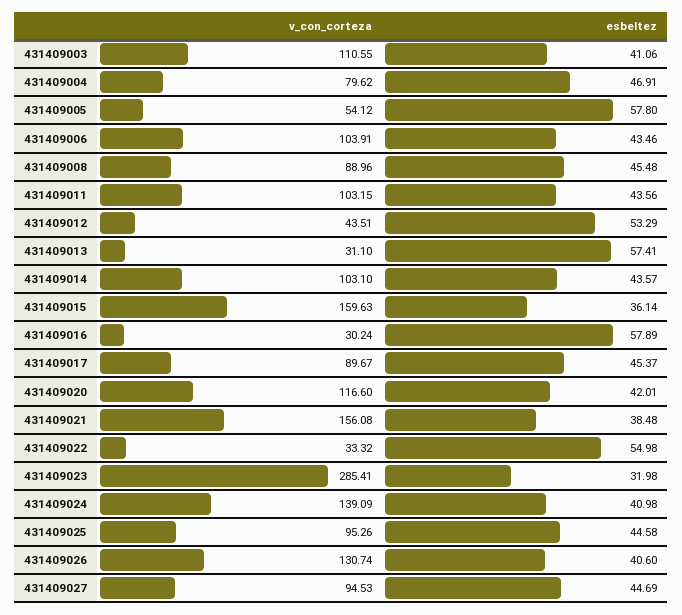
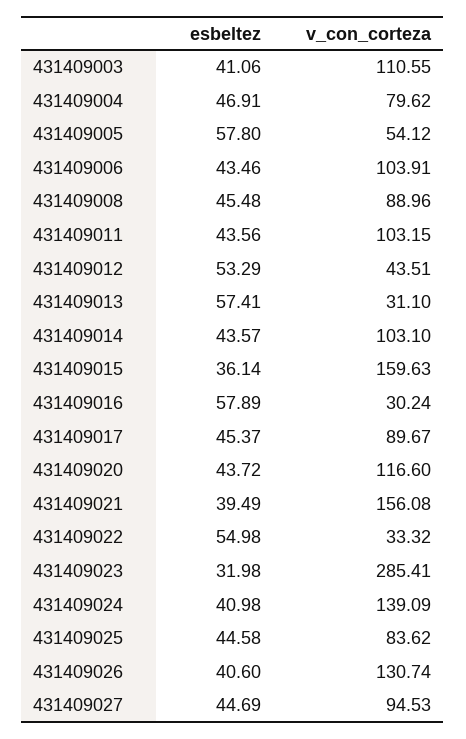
esbeltez, 431409020: 42.01 -> 43.72
esbeltez, 431409021: 38.48 -> 39.49
v_con_corteza, 431409025: 95.26 -> 83.62

